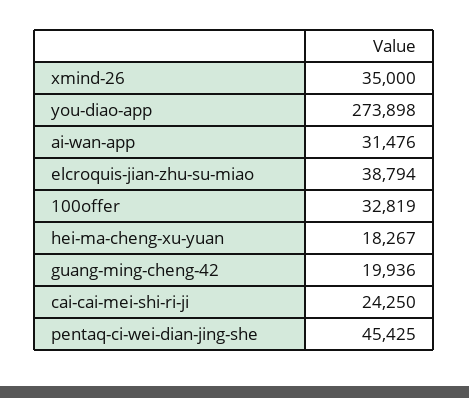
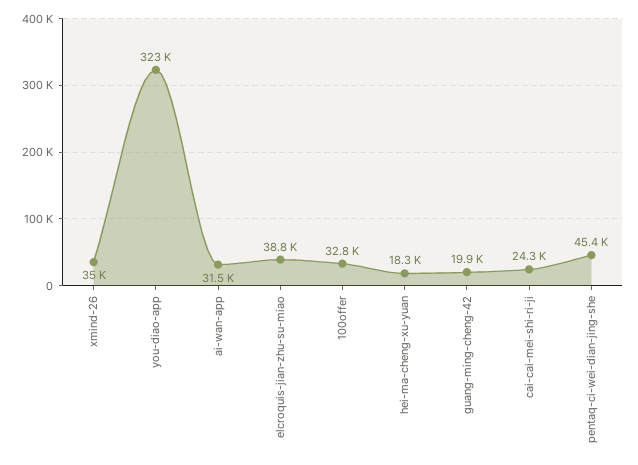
you-diao-app: 273898 -> 323000

